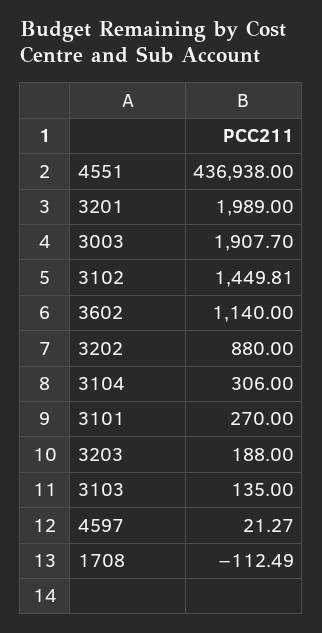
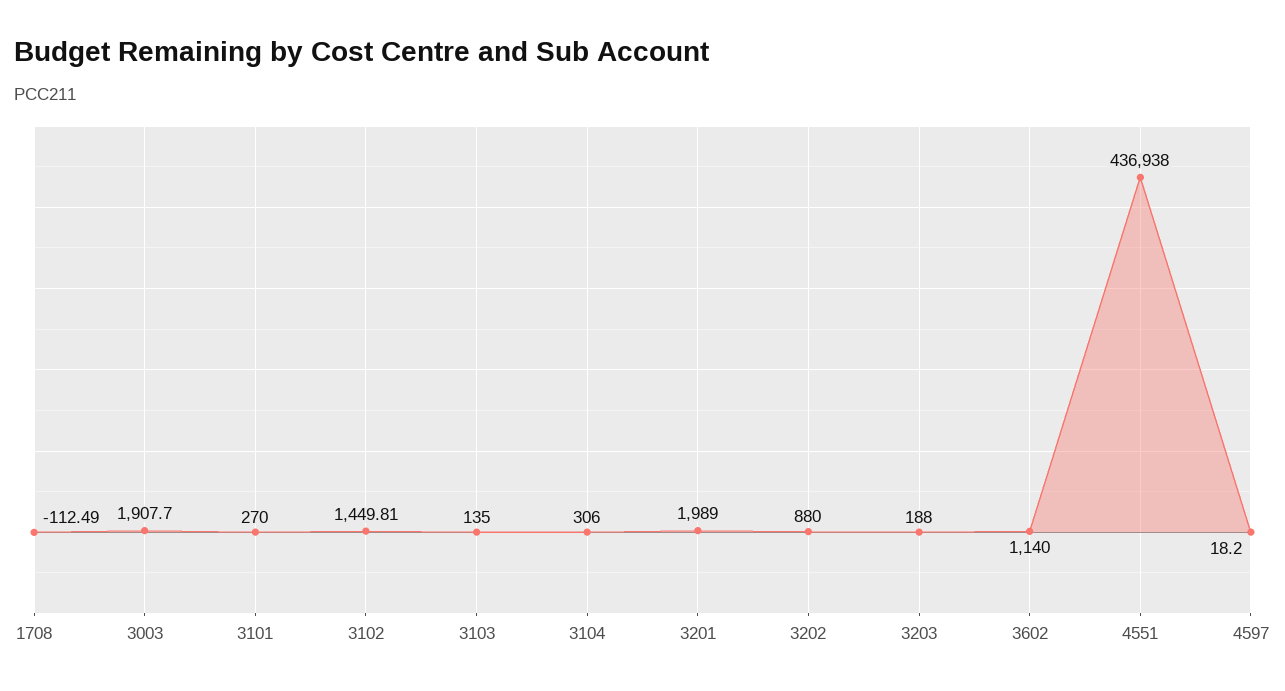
4597: 21.27 -> 18.2

